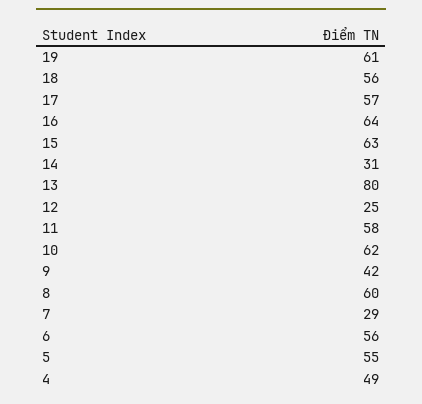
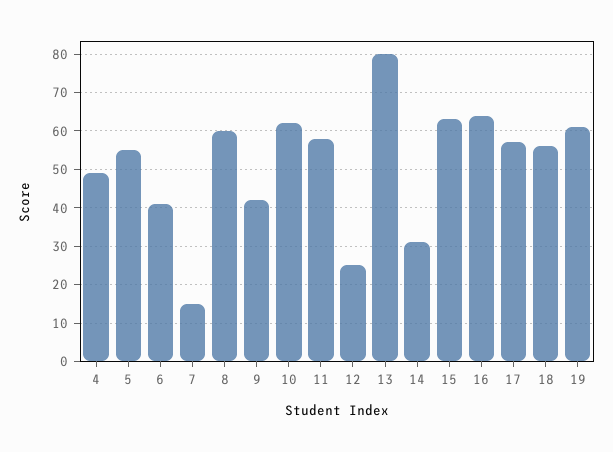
7: 29 -> 15
6: 56 -> 40

